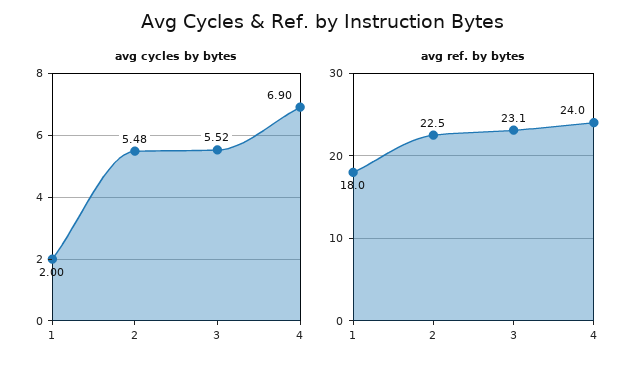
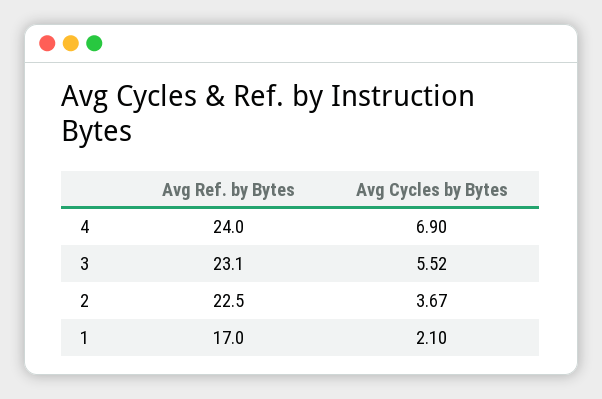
avg cycles by bytes, 1: 2 -> 2.1
avg cycles by bytes, 2: 5.48 -> 3.67
avg ref. by bytes, 1: 18 -> 17

